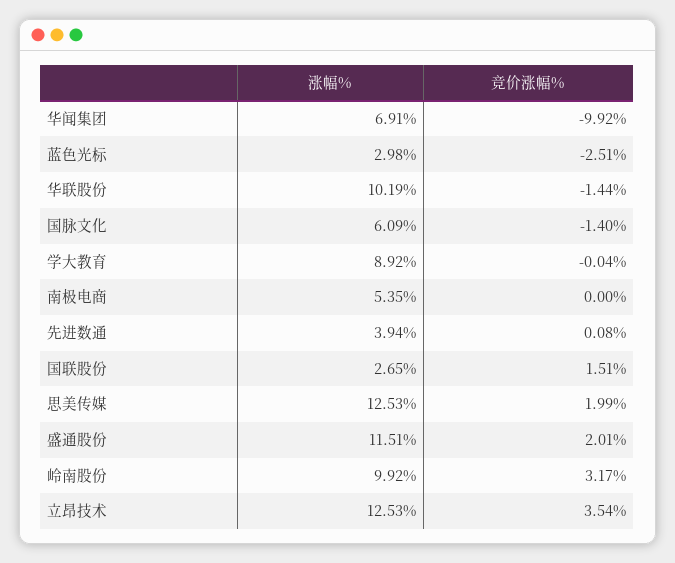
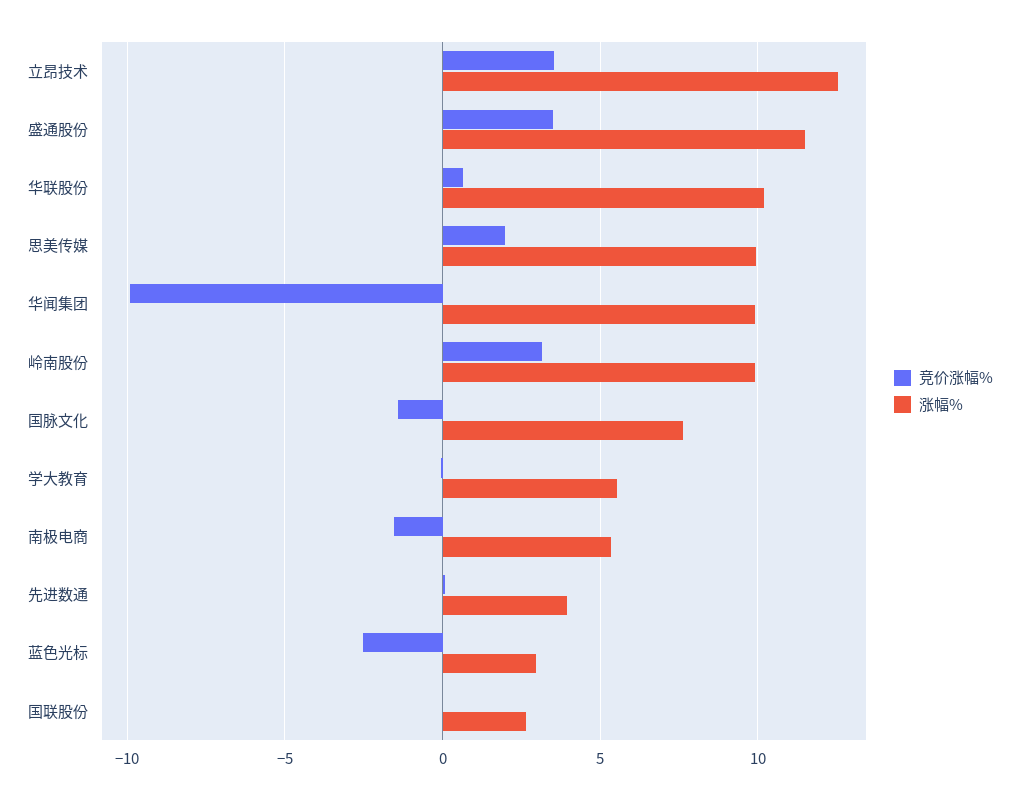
涨幅%, 华闻集团: 6.91 -> 10
竞价涨幅%, 华联股份: -1.44 -> 0.5
涨幅%, 国脉文化: 6.09 -> 7.5
涨幅%, 学大教育: 8.92 -> 5.5
竞价涨幅%, 南极电商: 0 -> -1.5
竞价涨幅%, 国联股份: 1.51 -> 0
涨幅%, 思美传媒: 12.53 -> 10
竞价涨幅%, 盛通股份: 2.01 -> 3.5

